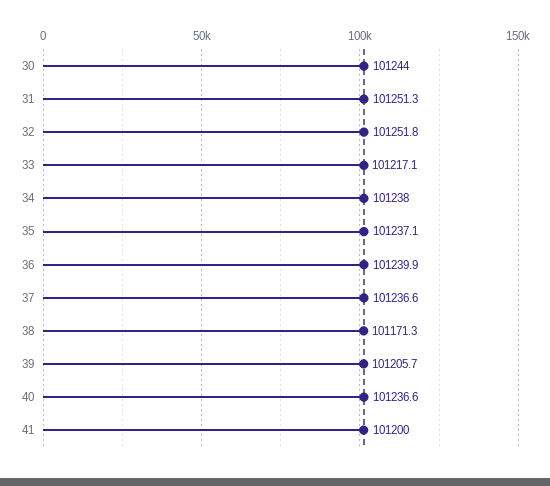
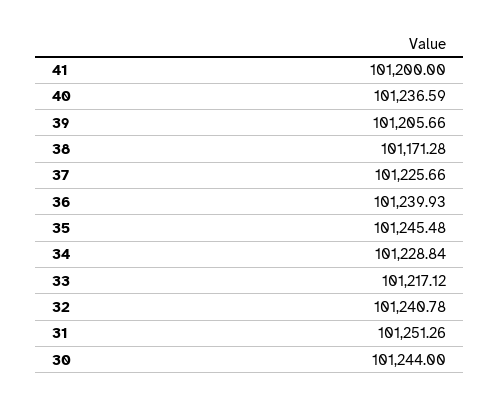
32: 101251.8 -> 101240.78
34: 101238 -> 101228.84
35: 101237.1 -> 101245.48
37: 101236.6 -> 101225.66

